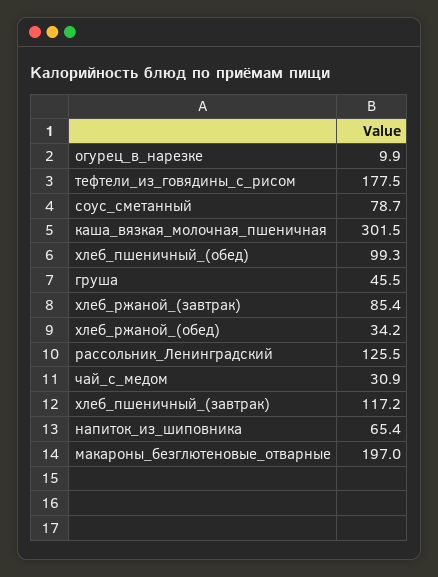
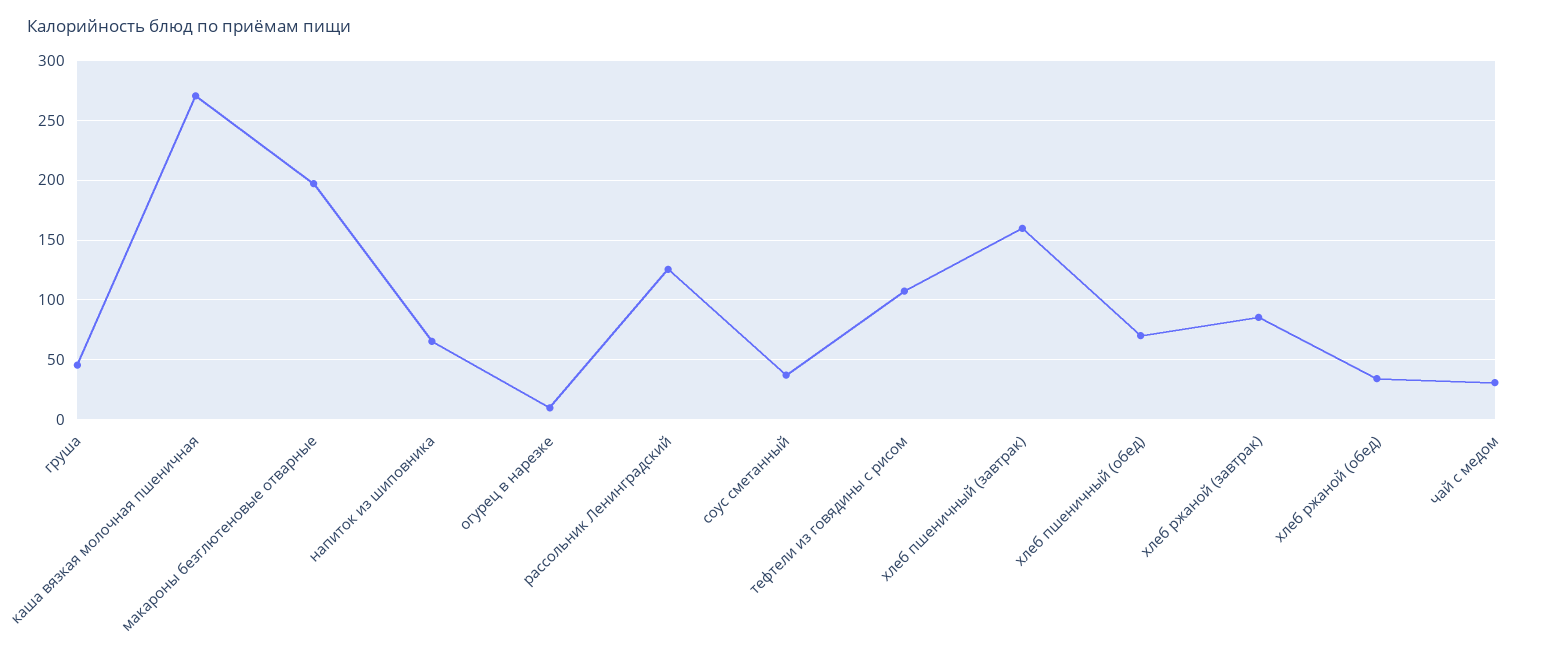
тефтели_из_говядины_с_рисом: 177.5 -> 110
соус_сметанный: 78.7 -> 40
каша_вязкая_молочная_пшеничная: 301.5 -> 270
хлеб_пшеничный_(обед): 99.3 -> 70
хлеб_пшеничный_(завтрак): 117.2 -> 160

